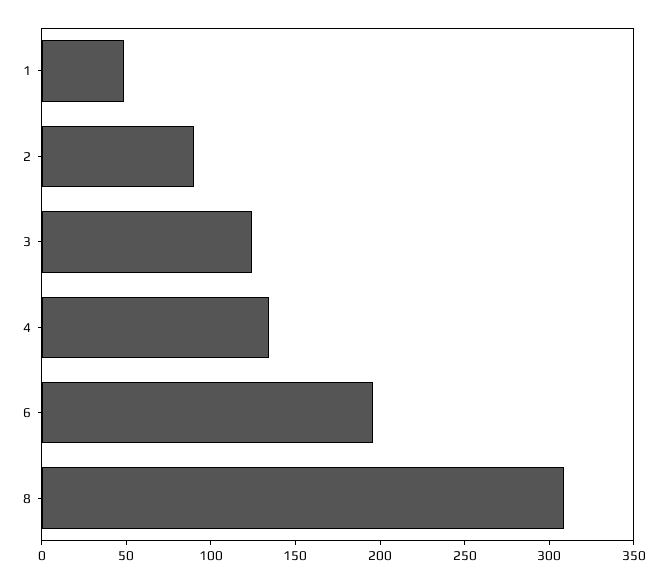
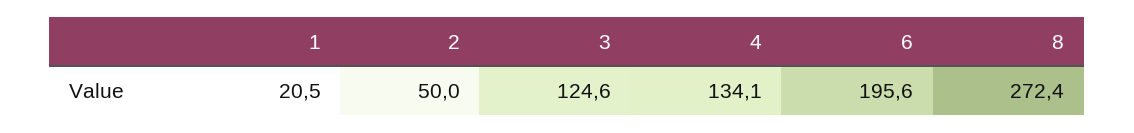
1: 50 -> 20.5
2: 90 -> 50
8: 310 -> 272.4

